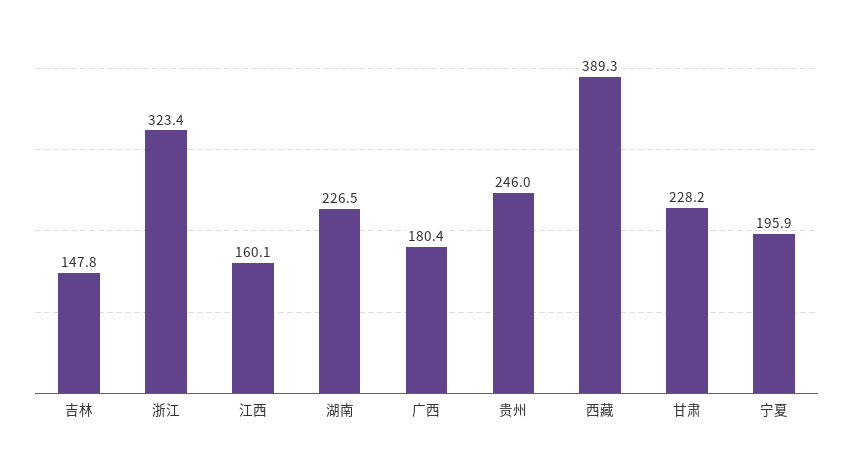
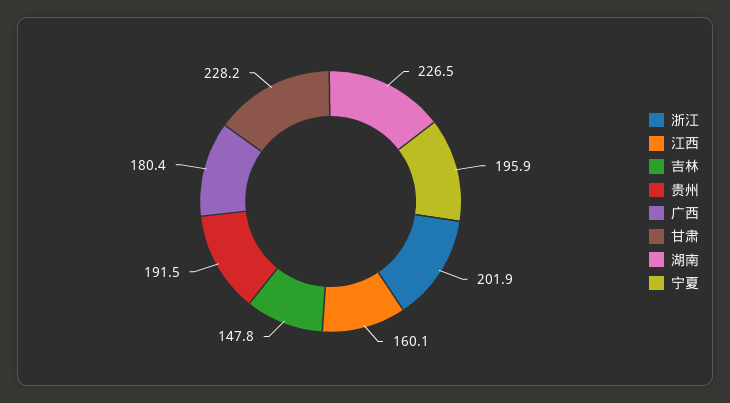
浙江: 323.4 -> 201.9
贵州: 246 -> 191.5
西藏: 389.3 -> none

